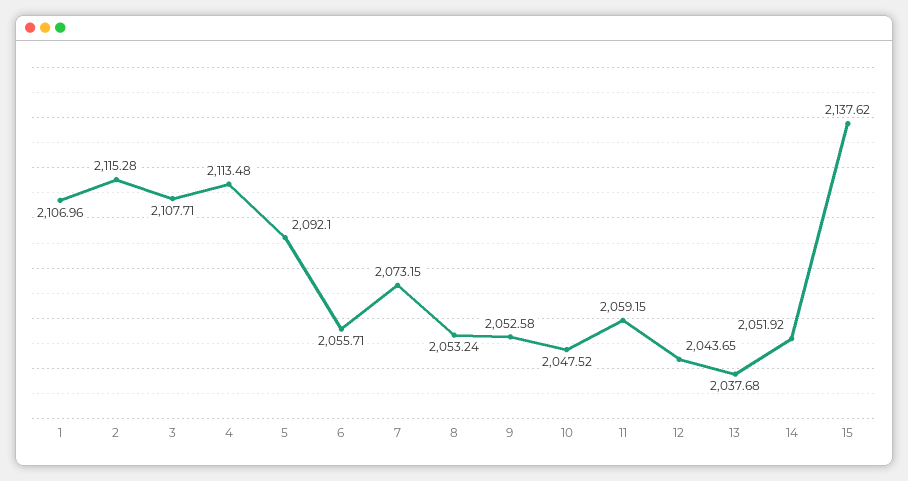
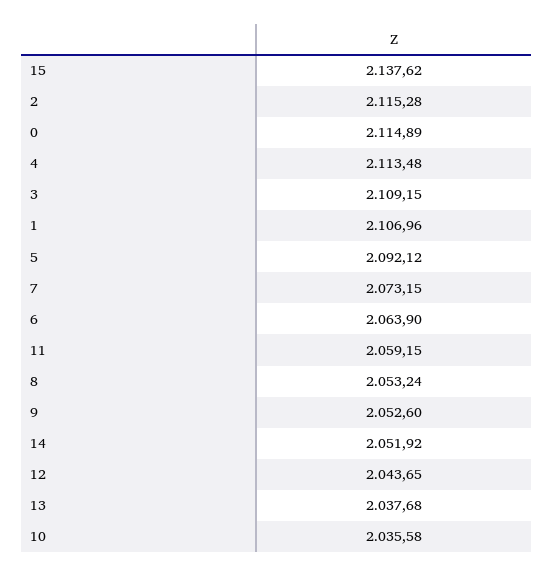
3: 2107.71 -> 2109.15
5: 2092.1 -> 2092.12
6: 2055.71 -> 2063.9
9: 2052.58 -> 2052.6
10: 2047.52 -> 2035.58
0: none -> 2114.89

